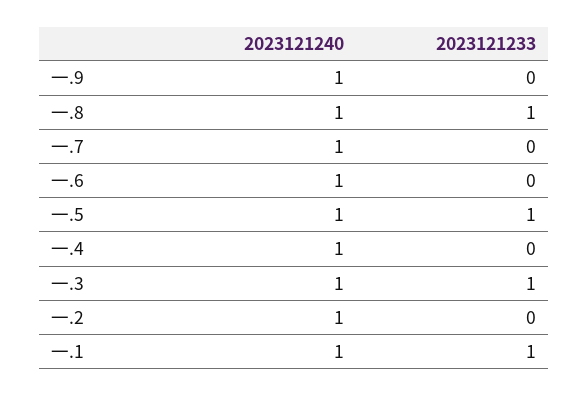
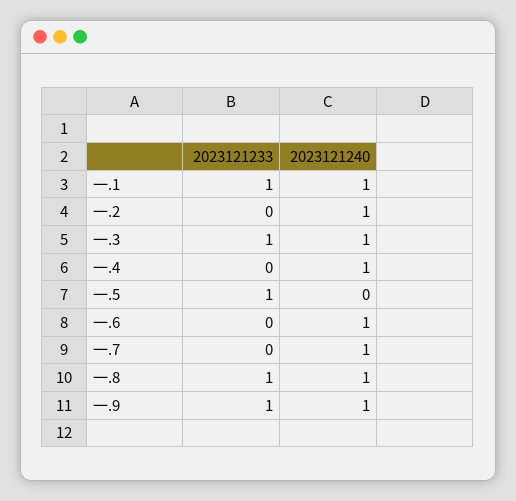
2023121233, 一.9: 0 -> 1
2023121240, 一.5: 1 -> 0

